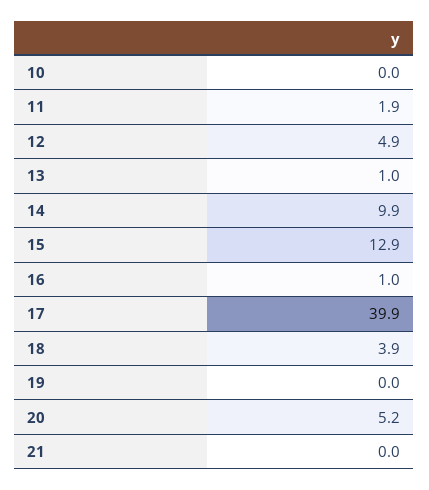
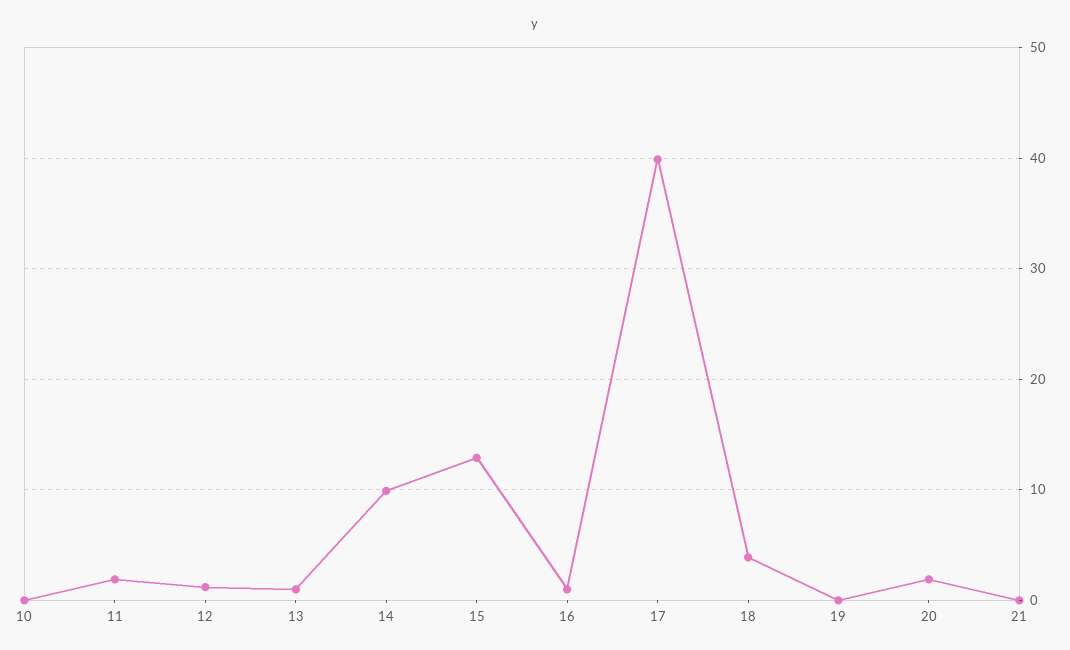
12: 4.9 -> 1
20: 5.2 -> 2

